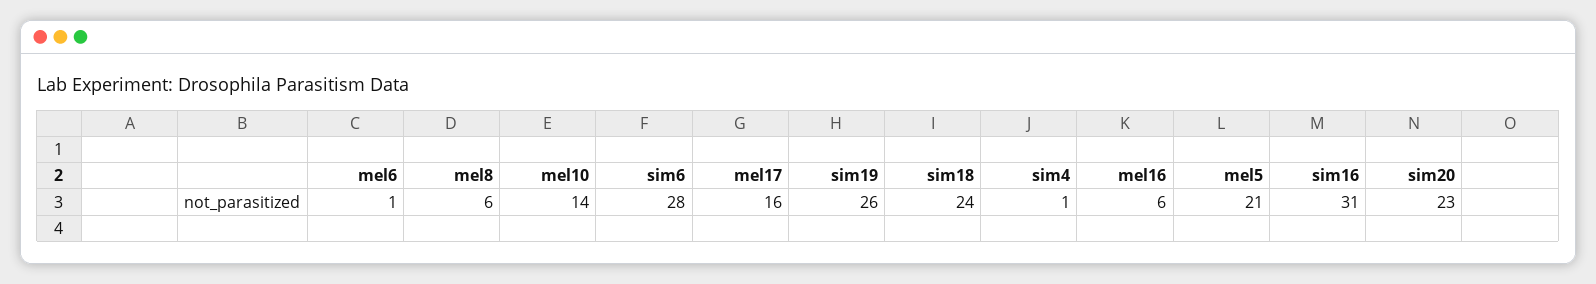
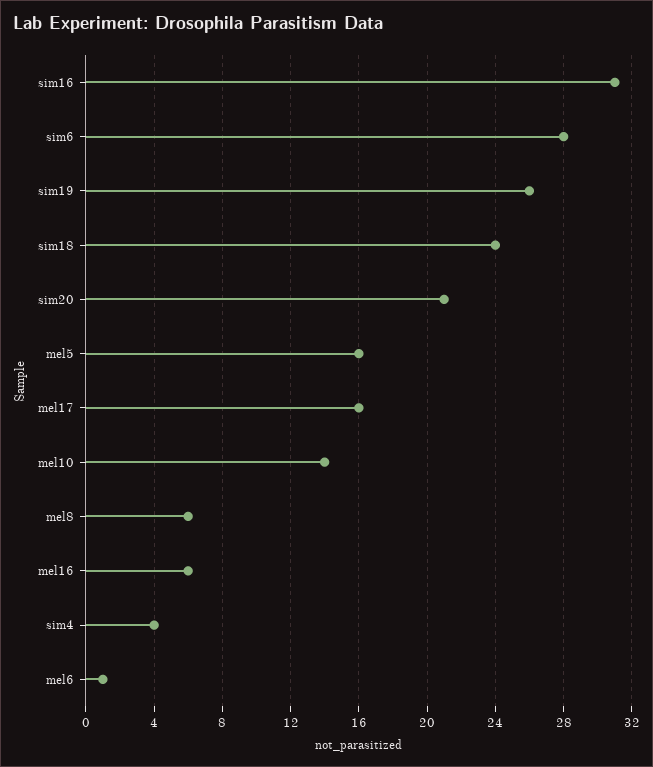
sim4: 1 -> 4
mel5: 21 -> 16
sim20: 23 -> 21

